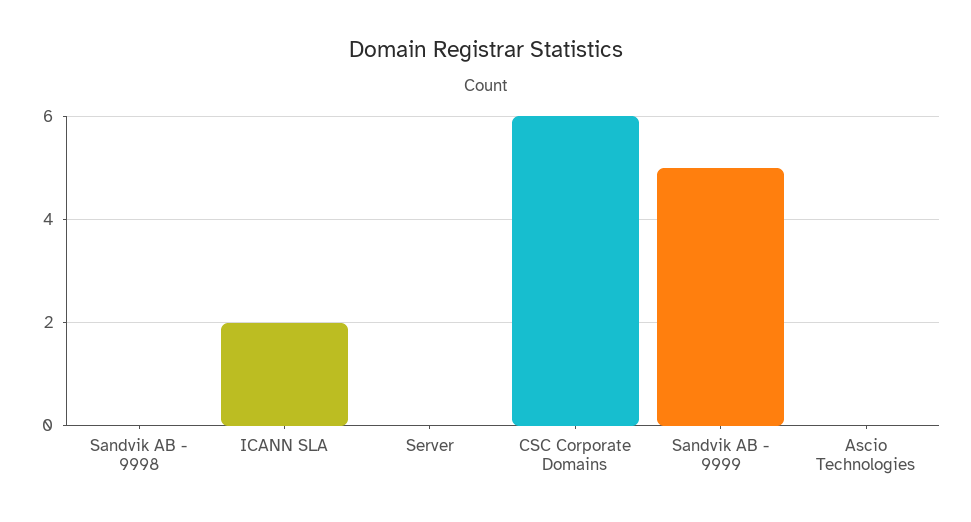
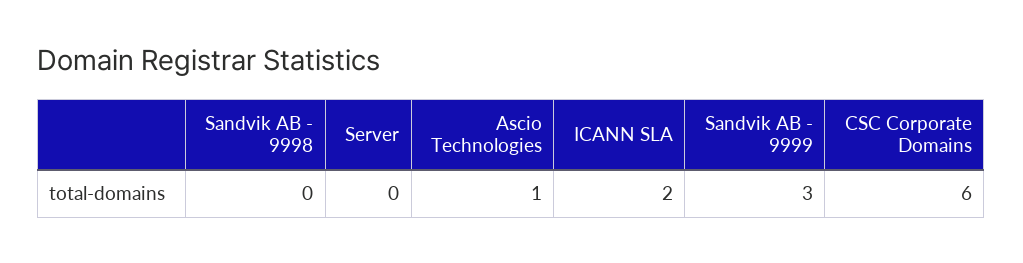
Sandvik AB - 9999: 5 -> 3
Ascio Technologies: 0 -> 1

